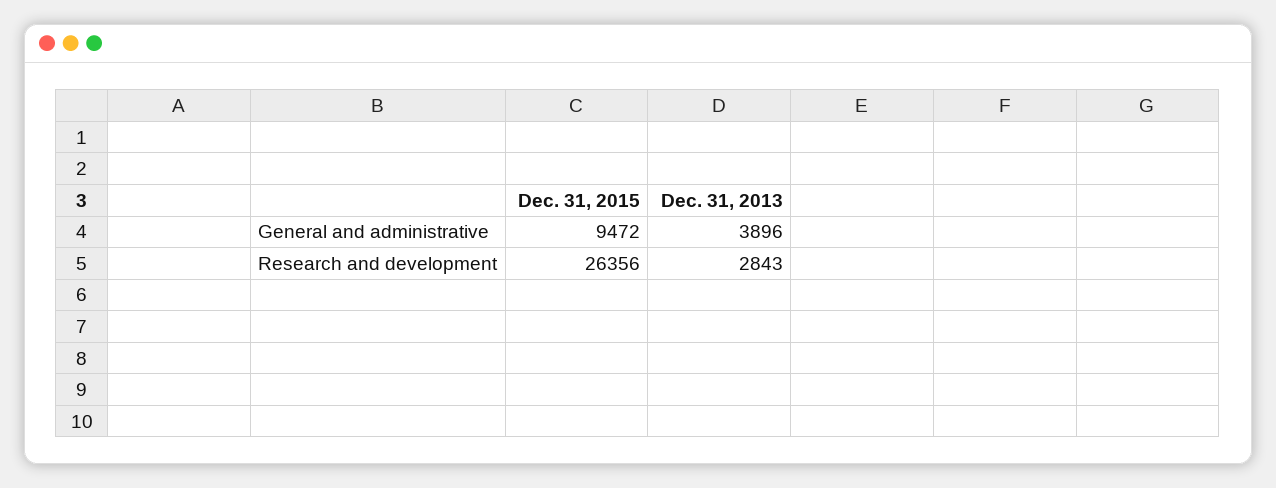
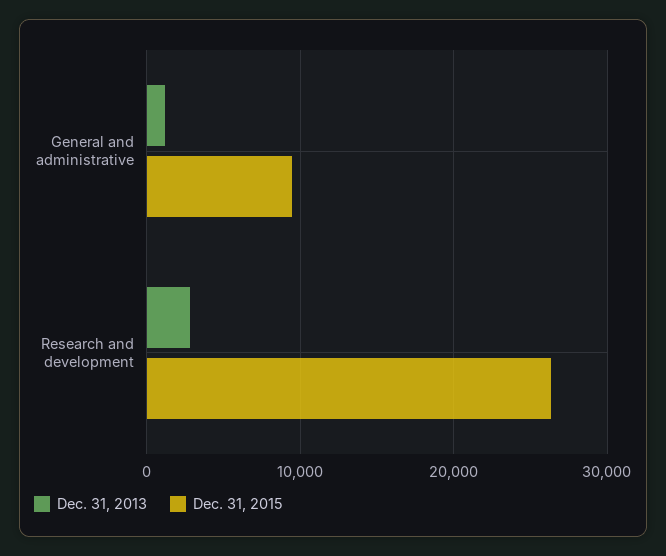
Dec. 31, 2013, General and administrative: 3896 -> 1000

